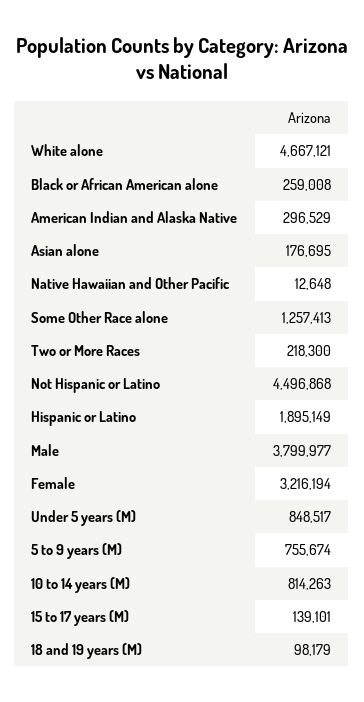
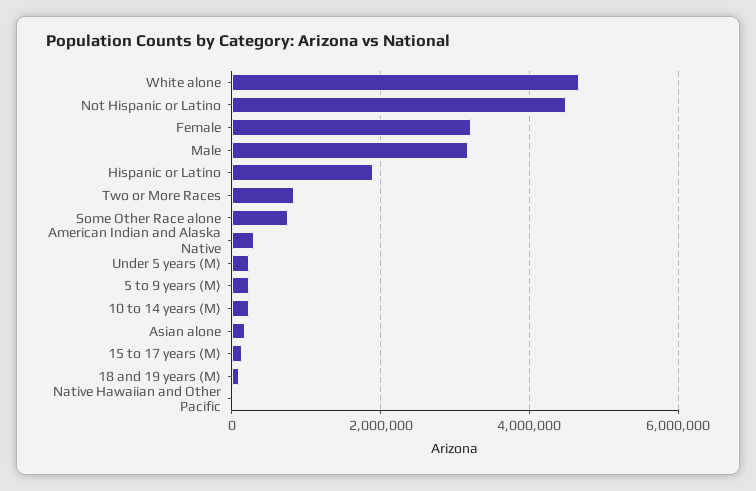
Black or African American alone: 259008 -> none
Some Other Race alone: 1257413 -> 800000
Two or More Races: 218300 -> 800000
Male: 3799977 -> 3200000
Under 5 years (M): 848517 -> 200000
5 to 9 years (M): 755674 -> 200000
10 to 14 years (M): 814263 -> 200000

